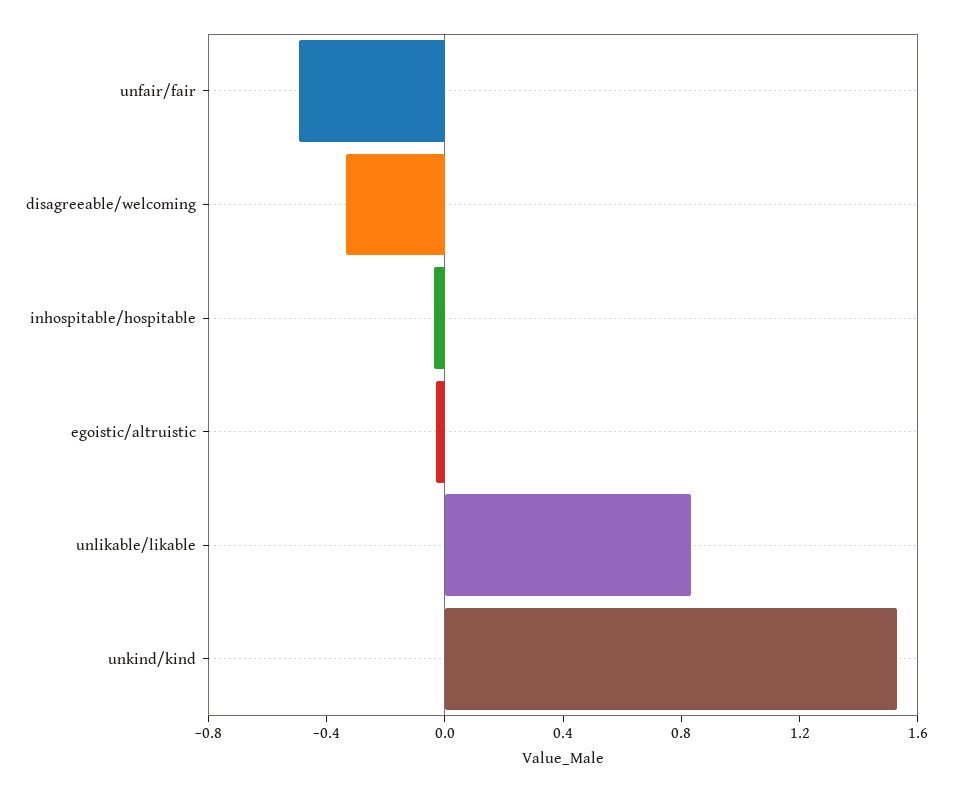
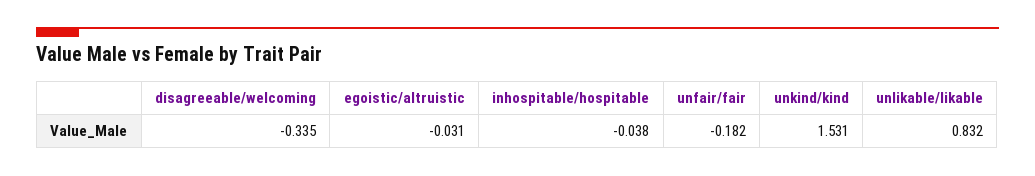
unfair/fair: -0.5 -> -0.182

